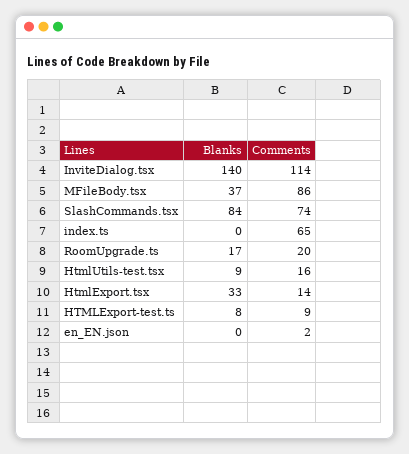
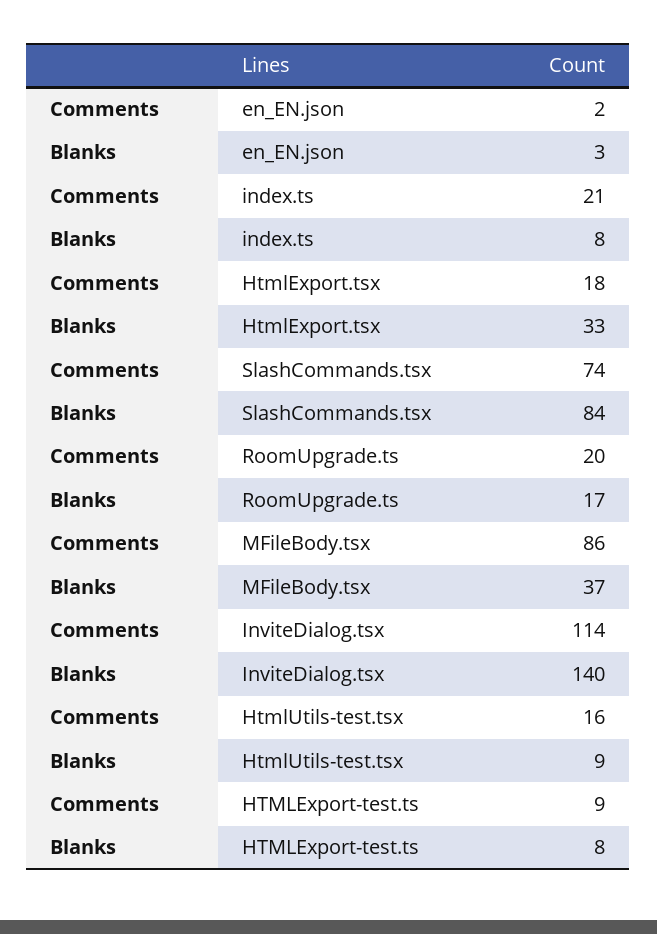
Blanks, index.ts: 0 -> 8
Comments, index.ts: 65 -> 21
Comments, HtmlExport.tsx: 14 -> 18
Blanks, en_EN.json: 0 -> 3

